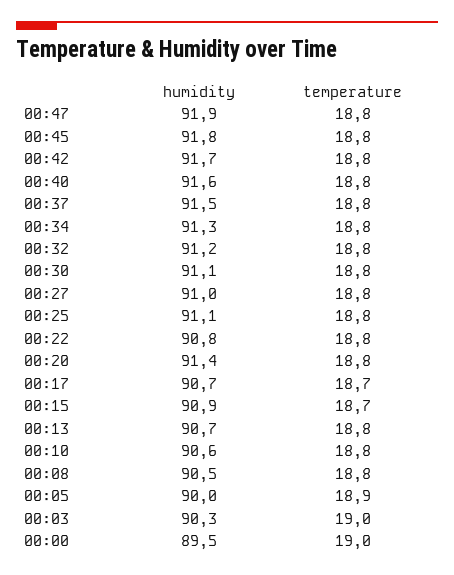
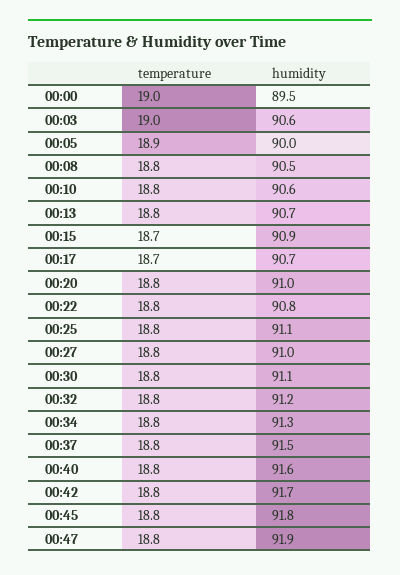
humidity, 00:20: 91.4 -> 91
humidity, 00:03: 90.3 -> 90.6

